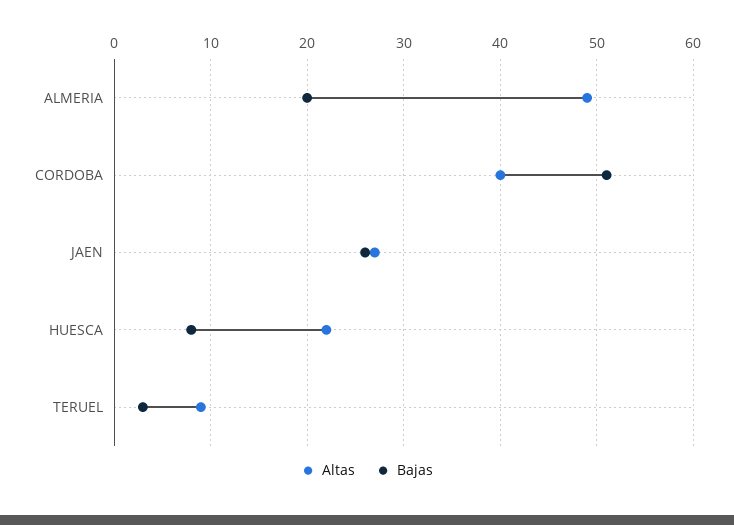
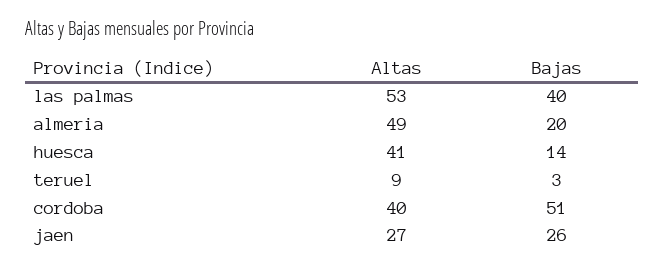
Altas, HUESCA: 22 -> 41
Bajas, HUESCA: 8 -> 14
Altas, las palmas: none -> 53
Bajas, las palmas: none -> 40

